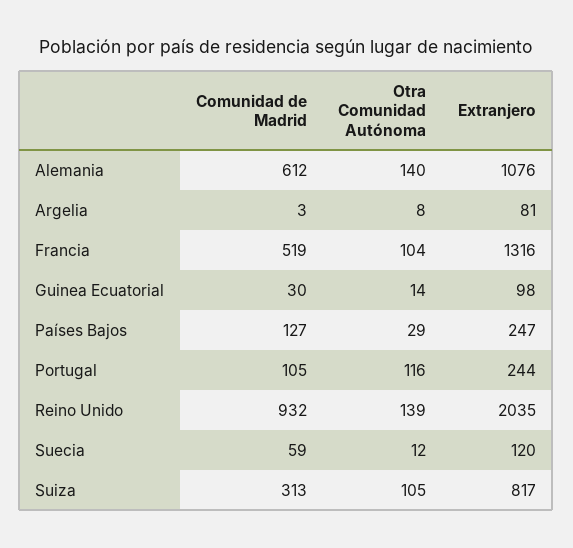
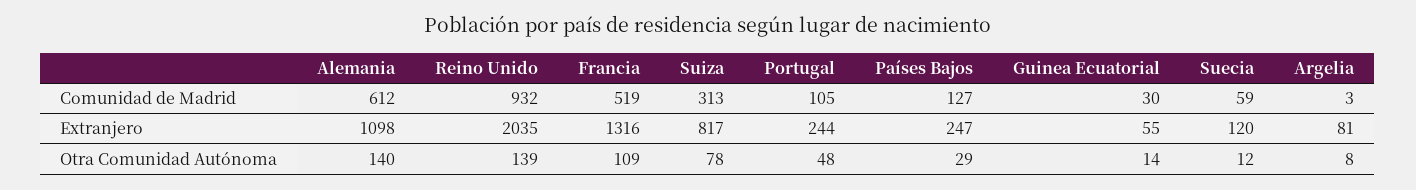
Extranjero, Alemania: 1076 -> 1098
Otra Comunidad Autónoma, Francia: 104 -> 109
Extranjero, Guinea Ecuatorial: 98 -> 55
Otra Comunidad Autónoma, Portugal: 116 -> 48
Otra Comunidad Autónoma, Suiza: 105 -> 78

